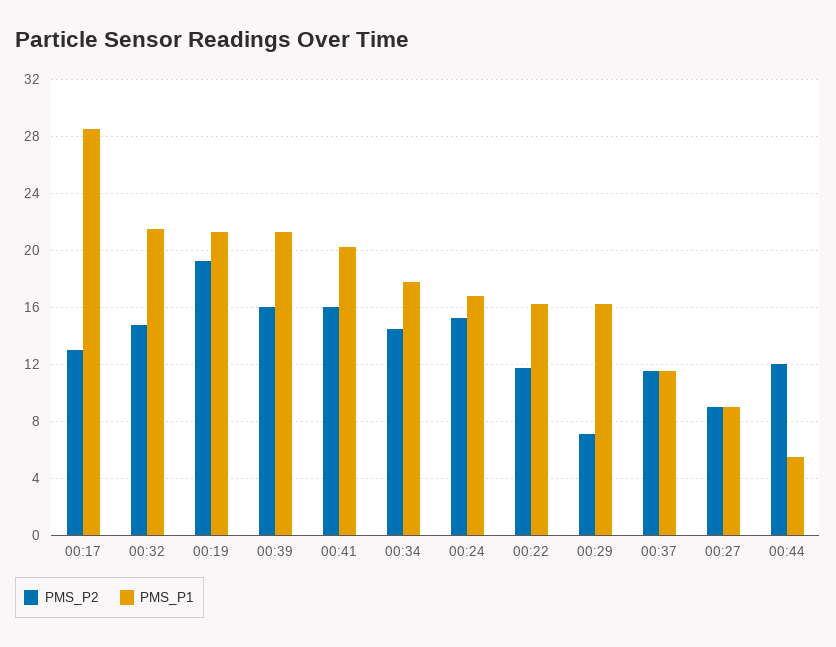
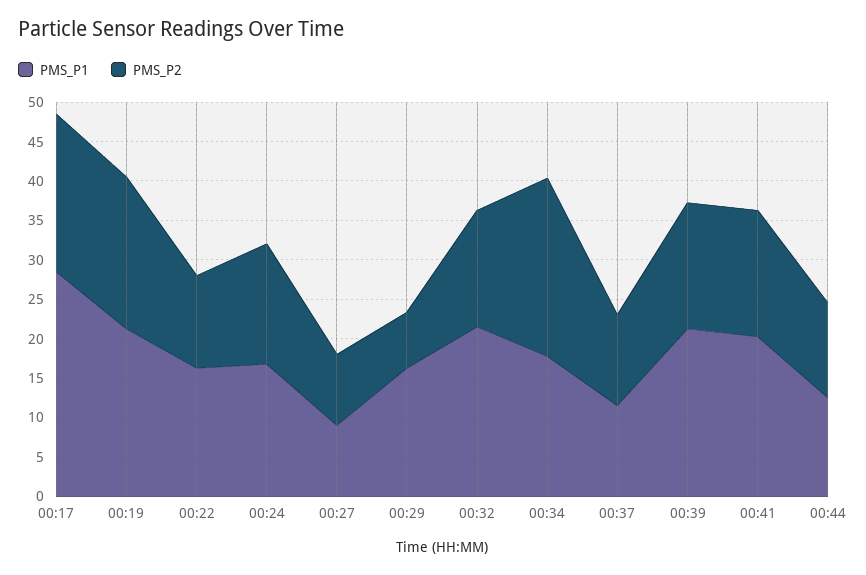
PMS_P2, 00:17: 13 -> 20
PMS_P2, 00:34: 14.5 -> 22.5
PMS_P1, 00:44: 5.5 -> 12.5

